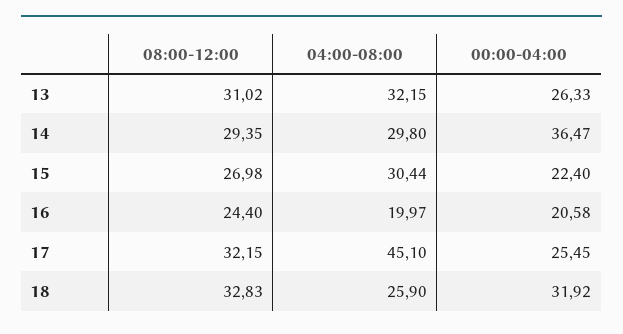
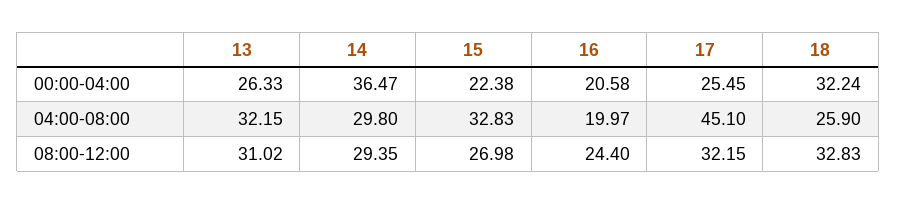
04:00-08:00, 15: 30.44 -> 32.83
00:00-04:00, 15: 22.4 -> 22.38
00:00-04:00, 18: 31.92 -> 32.24

